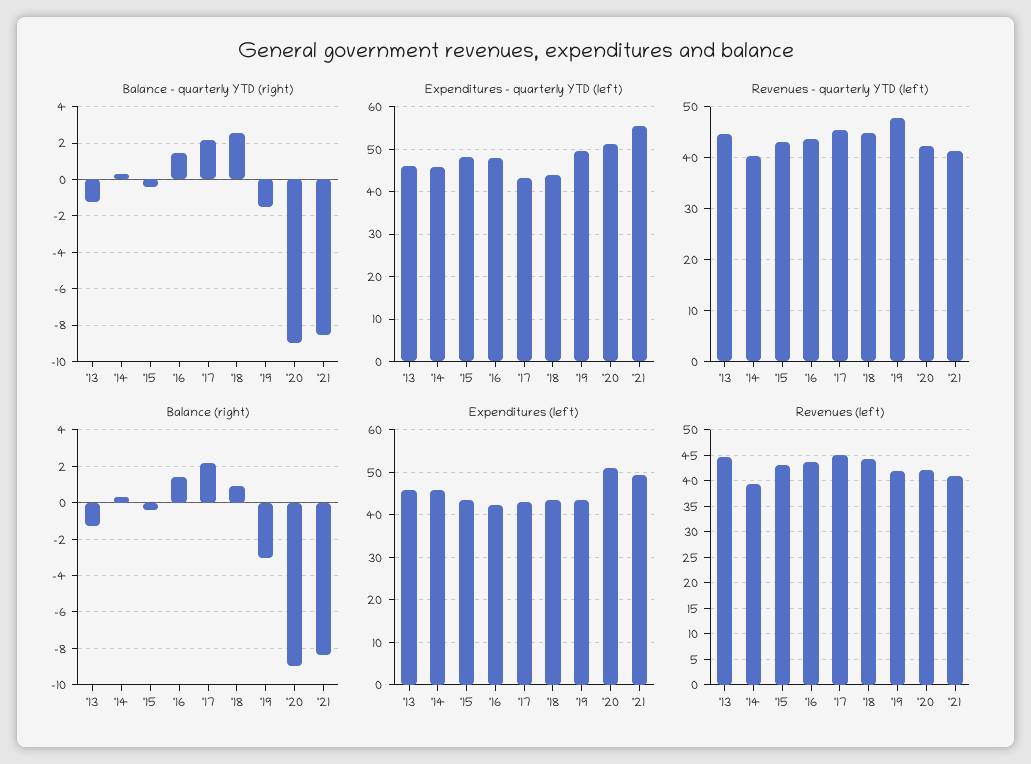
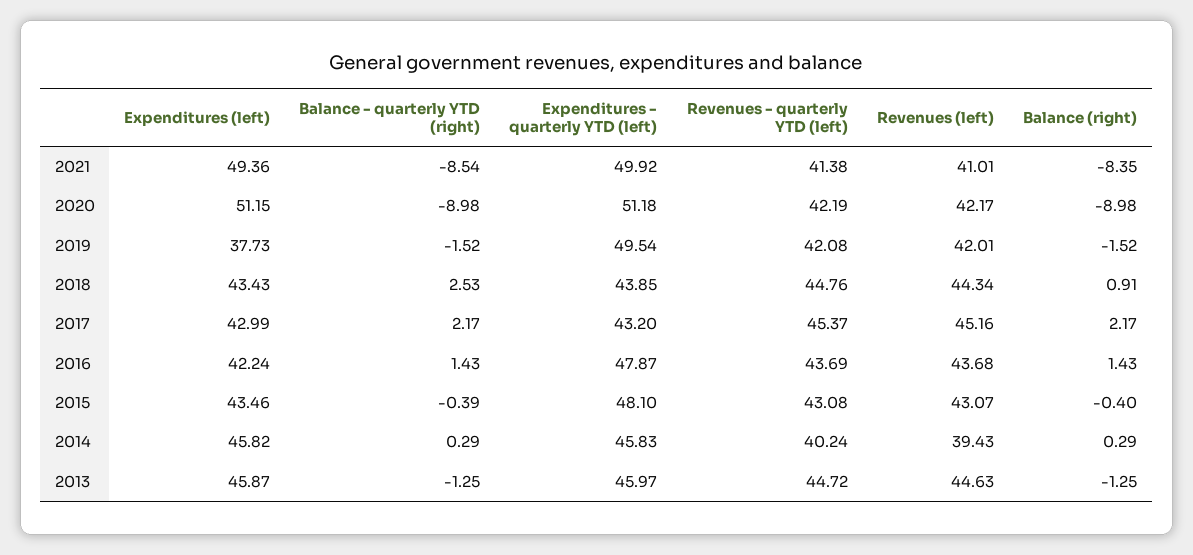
Expenditures - quarterly YTD (left), '21: 56 -> 49.92
Revenues - quarterly YTD (left), '19: 48 -> 42.08
Balance (right), '19: -3 -> -1.52
Expenditures (left), '19: 44 -> 37.73

